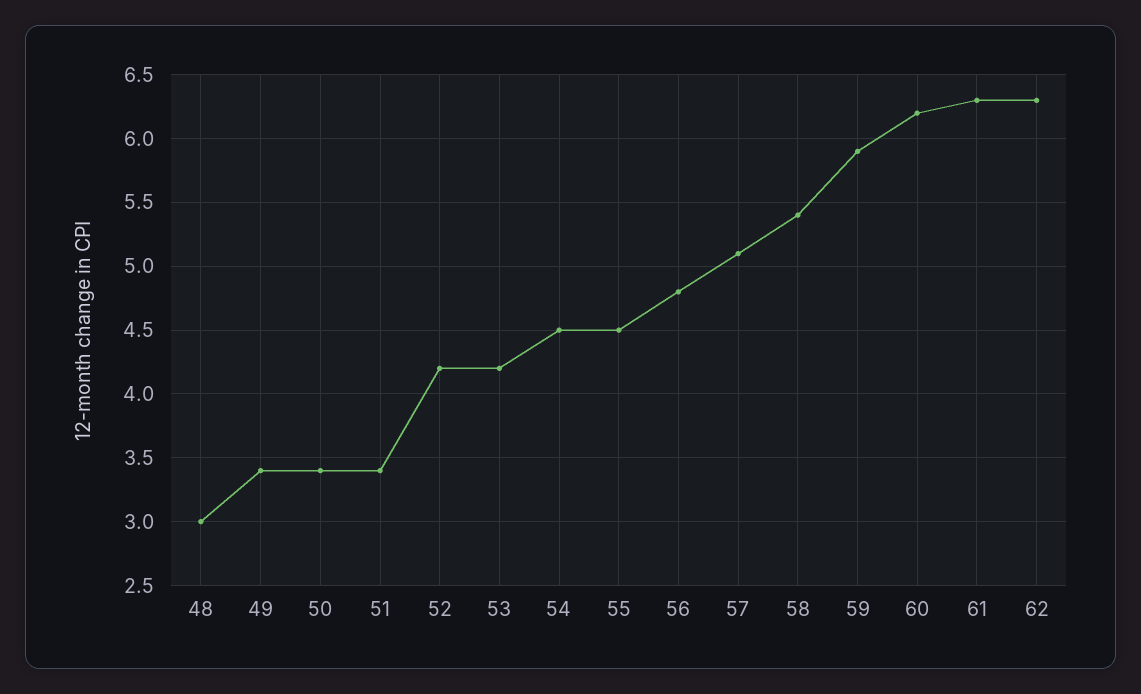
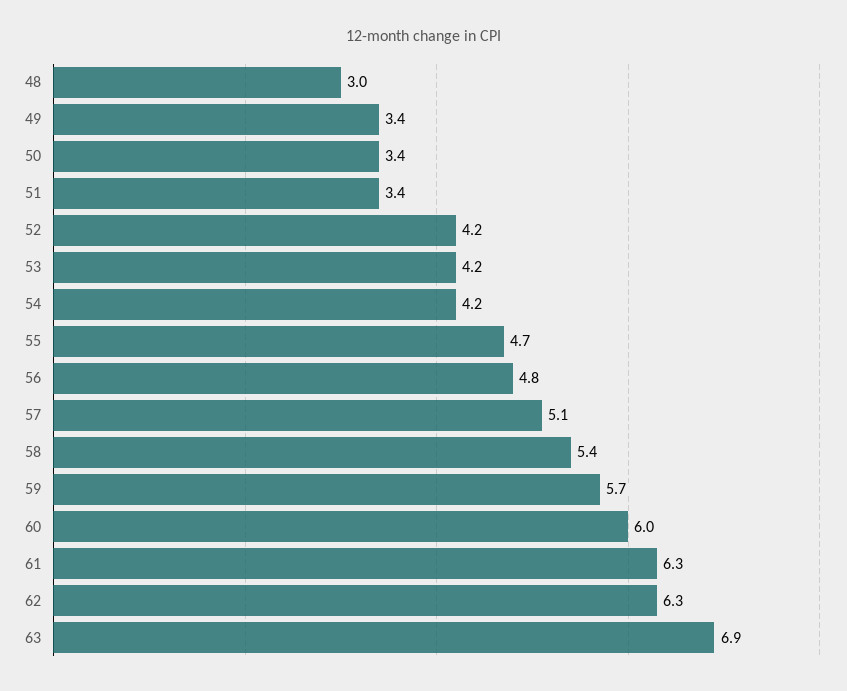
54: 4.5 -> 4.2
55: 4.5 -> 4.7
59: 5.9 -> 5.7
60: 6.2 -> 6
63: none -> 6.9

